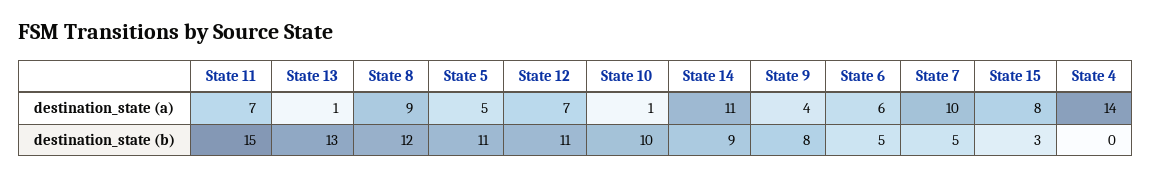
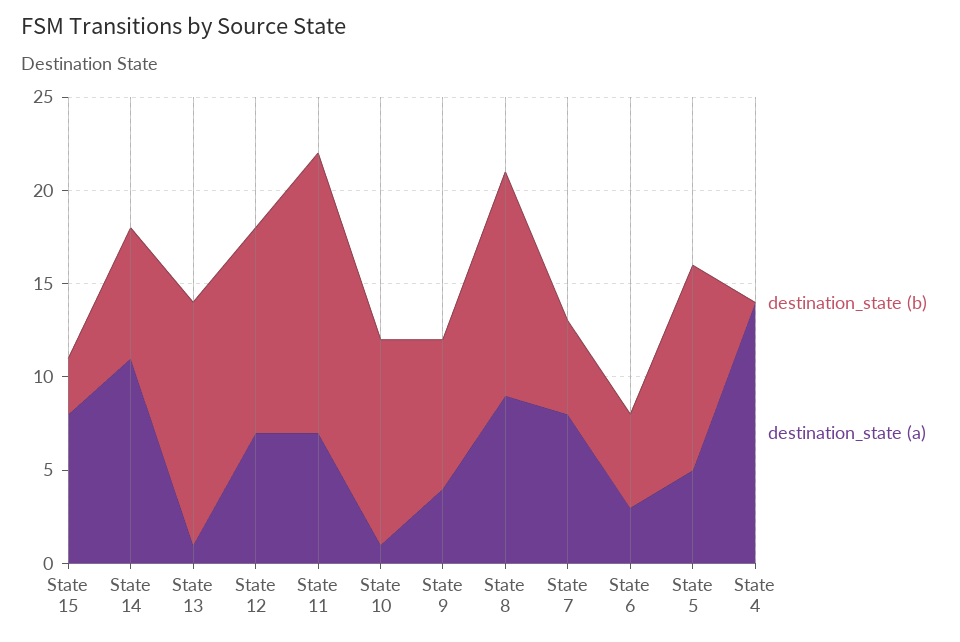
destination_state (a), State 6: 6 -> 3
destination_state (a), State 7: 10 -> 8
destination_state (b), State 10: 10 -> 11
destination_state (b), State 14: 9 -> 7

